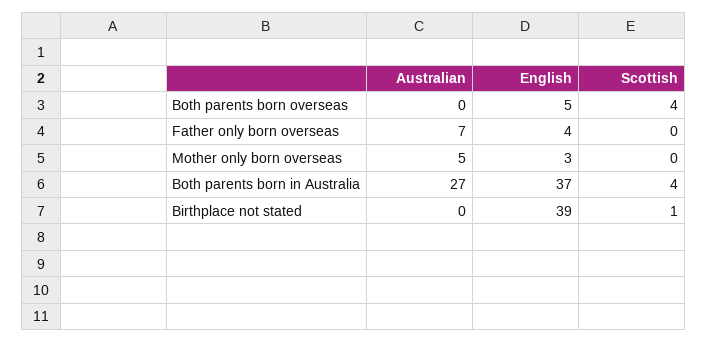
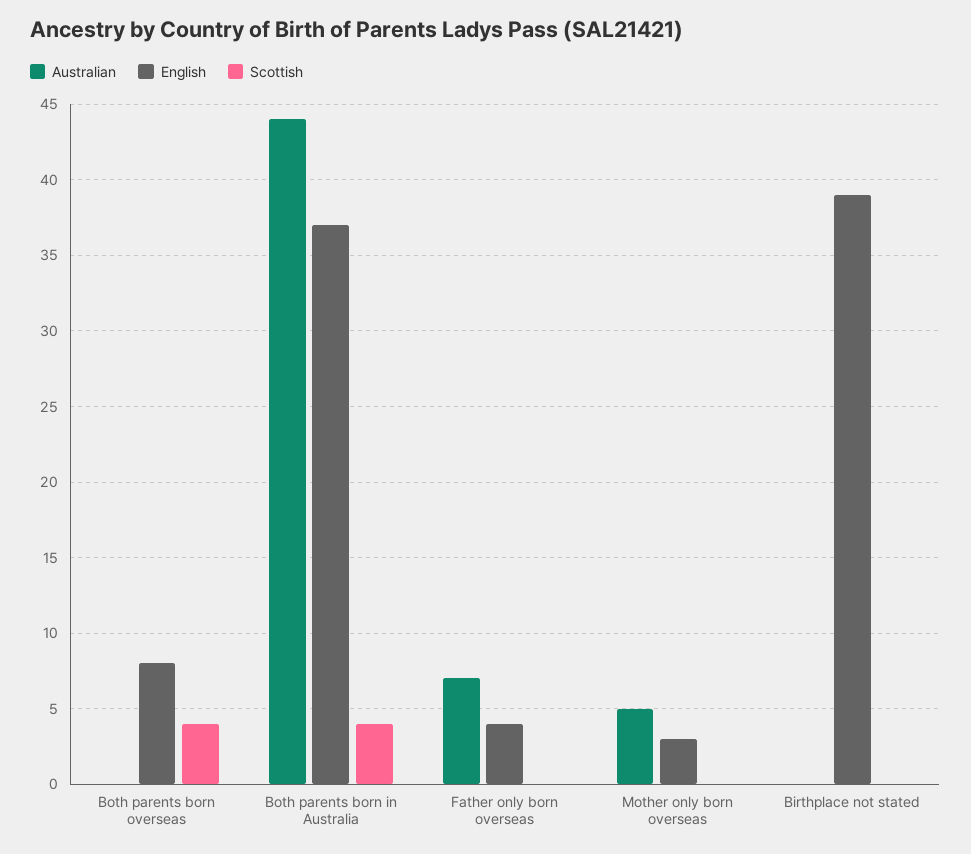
English, Both parents born overseas: 5 -> 8
Australian, Both parents born in Australia: 27 -> 44
Scottish, Birthplace not stated: 1 -> 0

